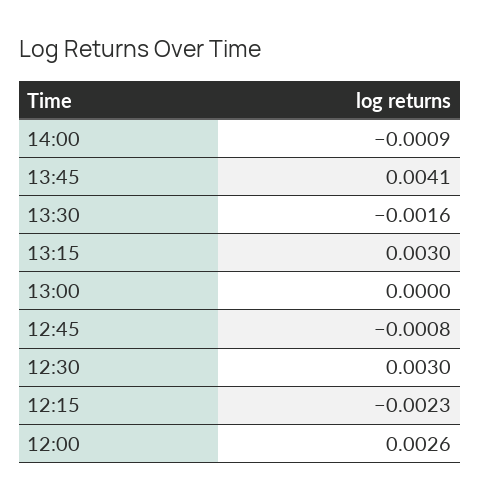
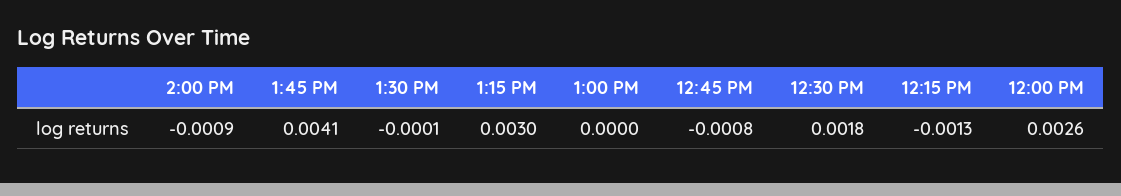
13:30: -0.0016 -> -0.0001
12:30: 0.003 -> 0.0018
12:15: -0.0023 -> -0.0013

